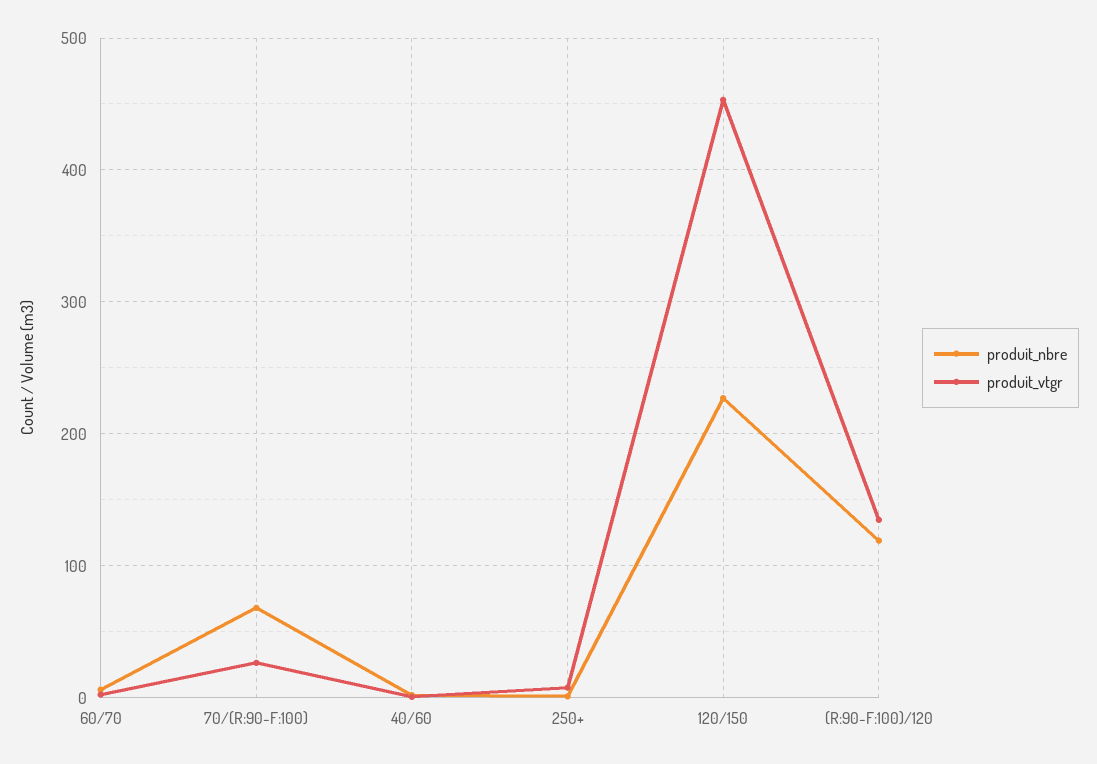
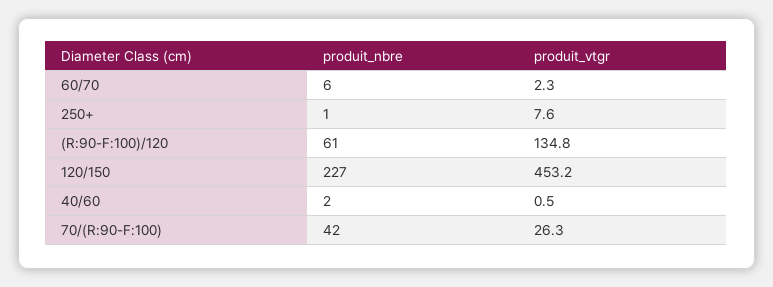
produit_nbre, 70/(R:90-F:100): 70 -> 42
produit_nbre, (R:90-F:100)/120: 120 -> 61

